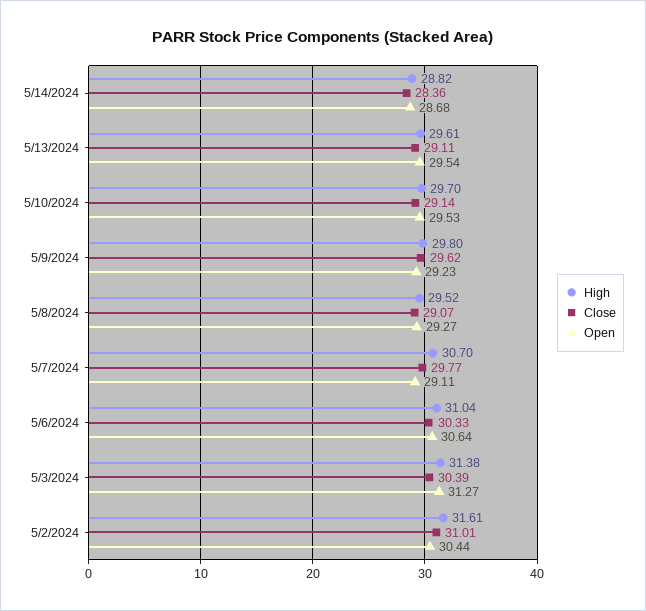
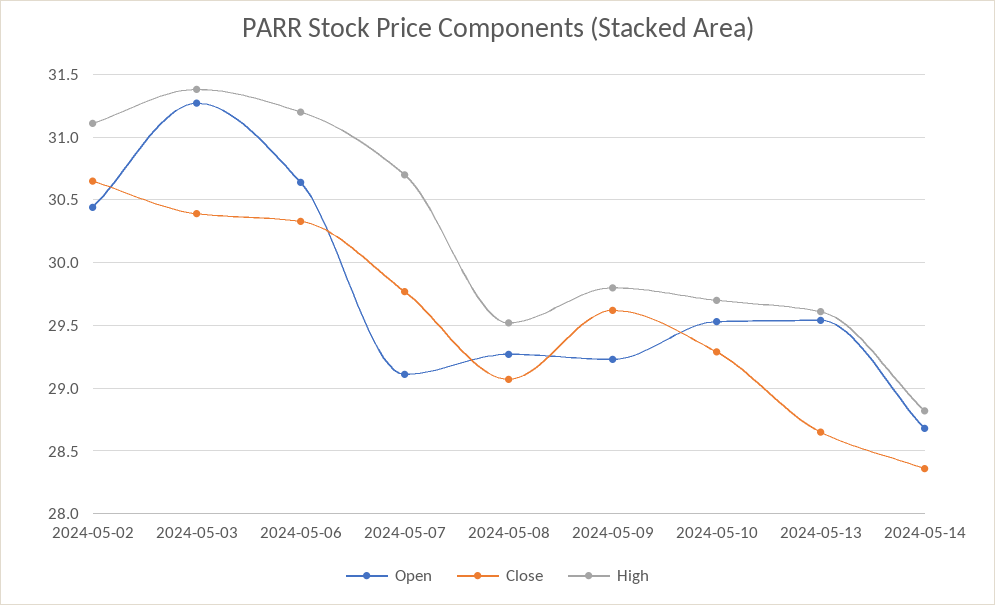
Close, 5/13/2024: 29.11 -> 28.65
Close, 5/10/2024: 29.14 -> 29.3
High, 5/6/2024: 31.04 -> 31.2
High, 5/2/2024: 31.61 -> 31.1
Close, 5/2/2024: 31.01 -> 30.65

